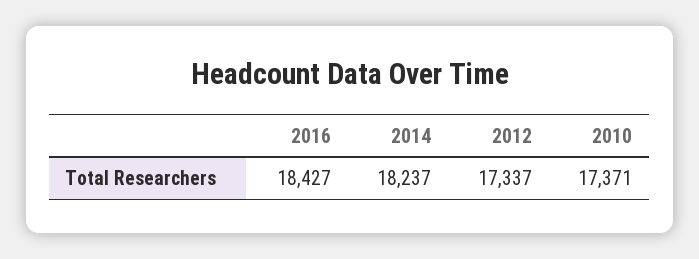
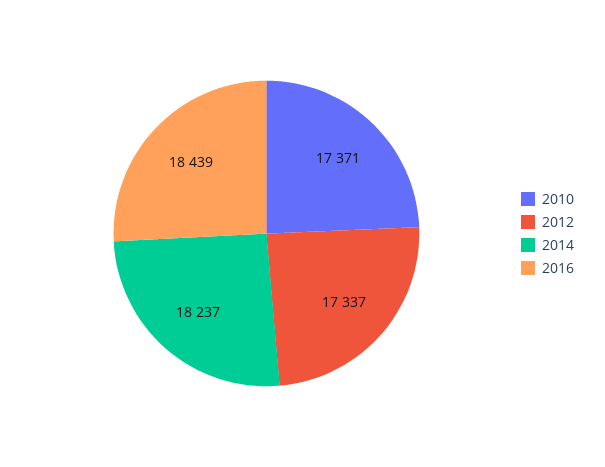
2016: 18427 -> 18439

